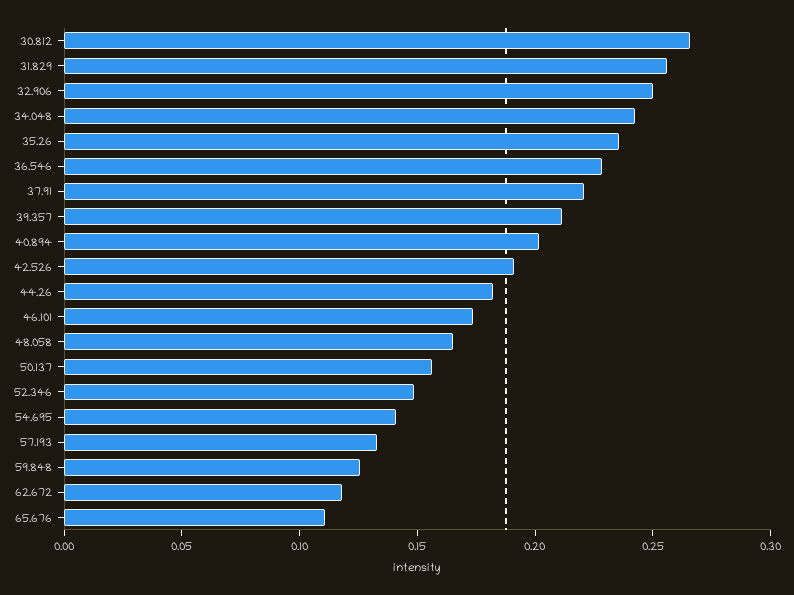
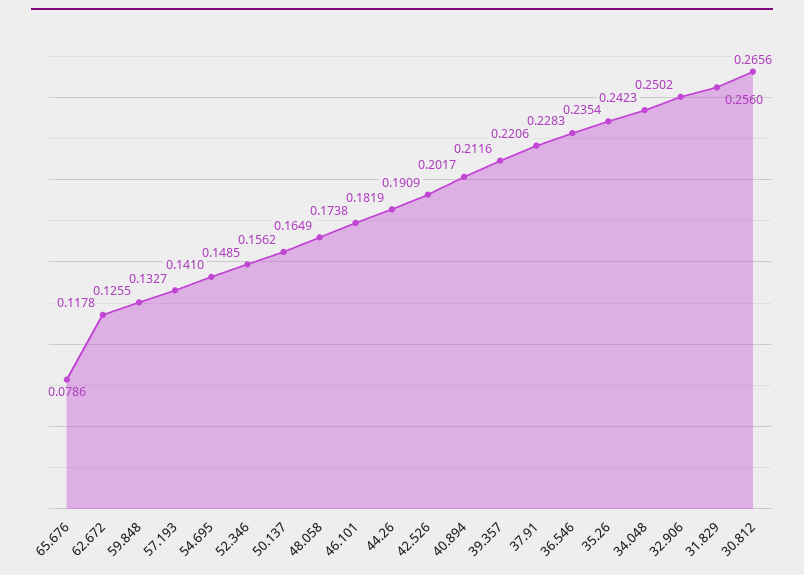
65.676: 0.11 -> 0.0786

